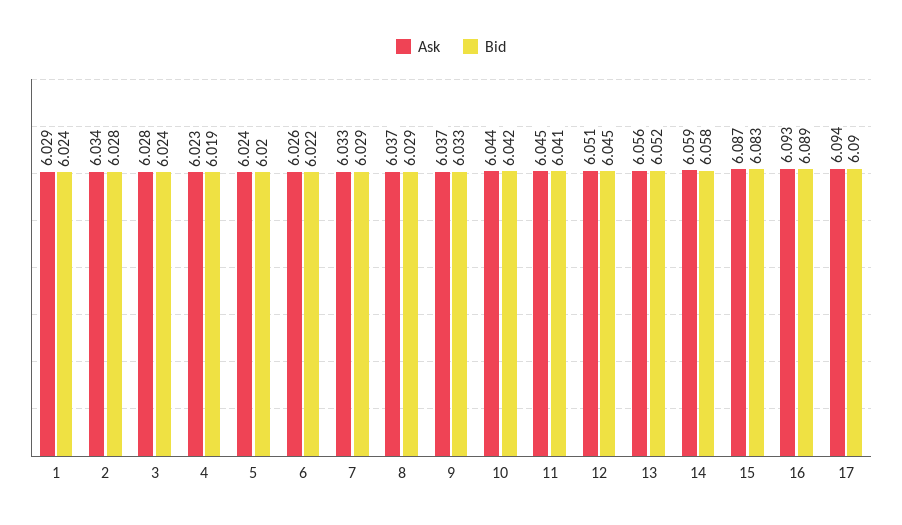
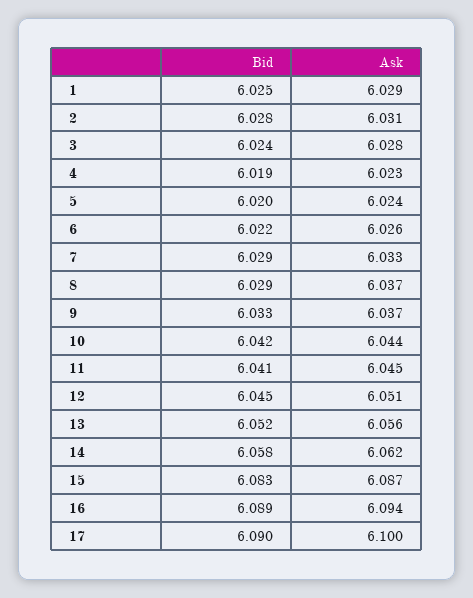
Bid, 1: 6.024 -> 6.025
Ask, 2: 6.034 -> 6.031
Ask, 14: 6.059 -> 6.062
Ask, 16: 6.093 -> 6.094
Ask, 17: 6.094 -> 6.1

